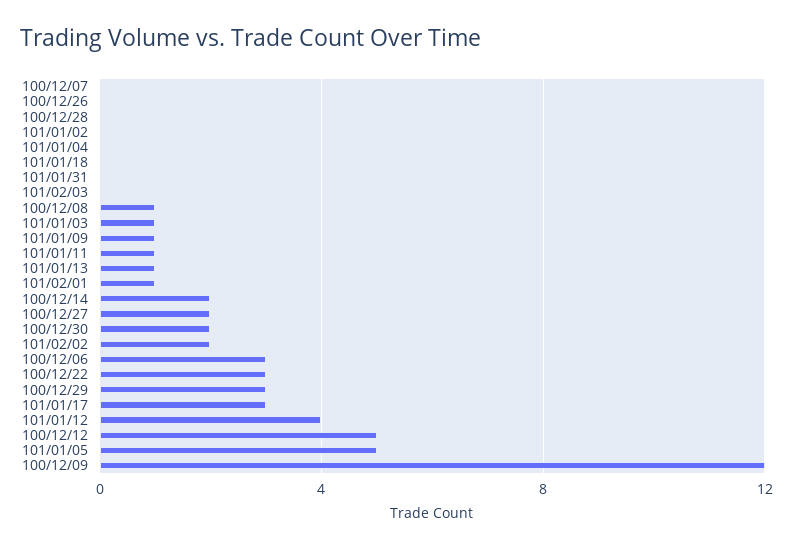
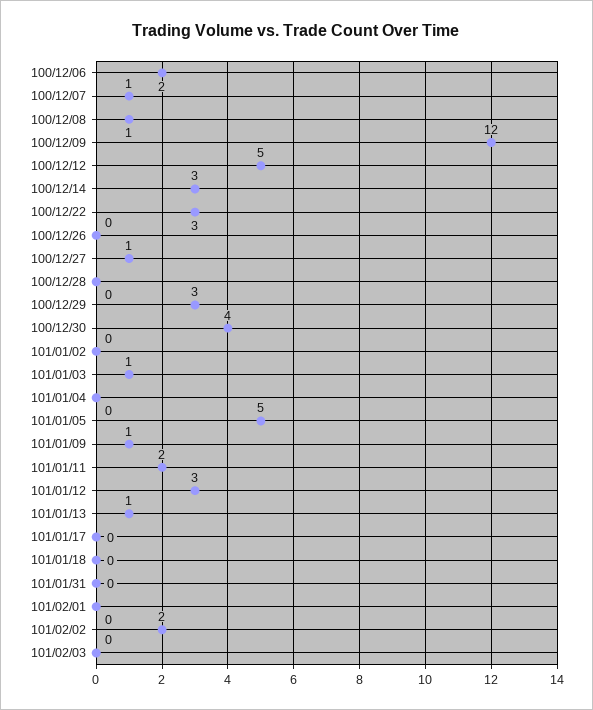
100/12/07: 0 -> 1
101/01/11: 1 -> 2
101/02/01: 1 -> 0
100/12/14: 2 -> 3
100/12/27: 2 -> 1
100/12/30: 2 -> 4
100/12/06: 3 -> 2
101/01/17: 3 -> 0
101/01/12: 4 -> 3

